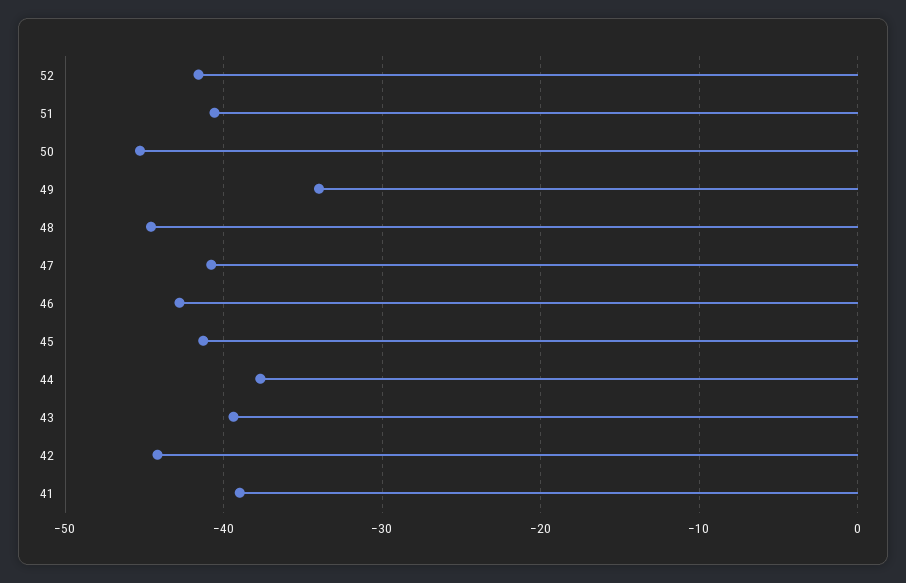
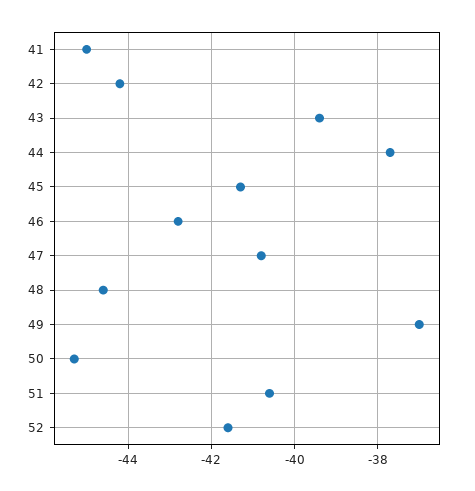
49: -34 -> -37
41: -39 -> -45

